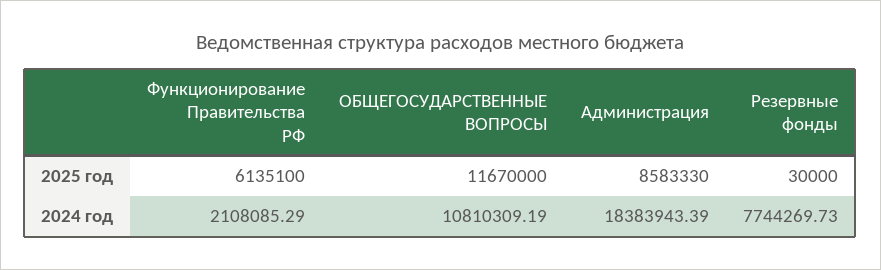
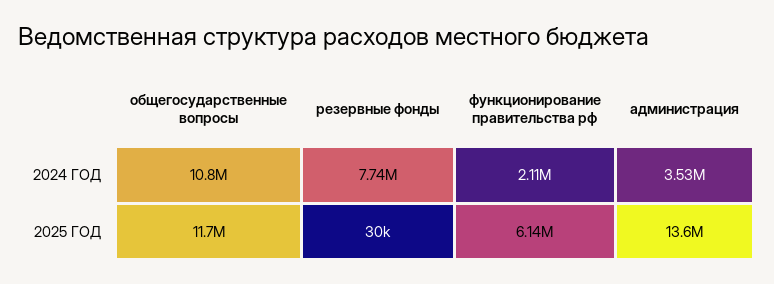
Администрация, 2025 год: 8583330 -> 13600000
Администрация, 2024 год: 18383943.39 -> 3530000

